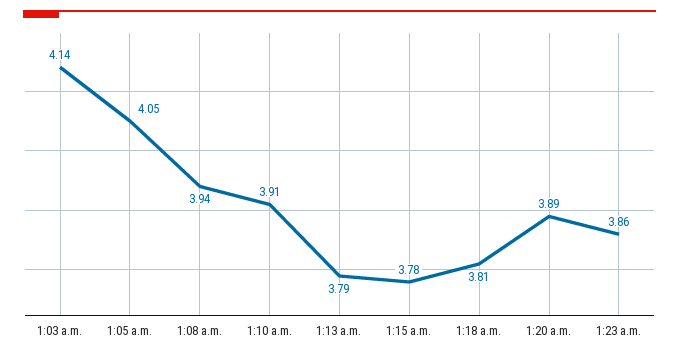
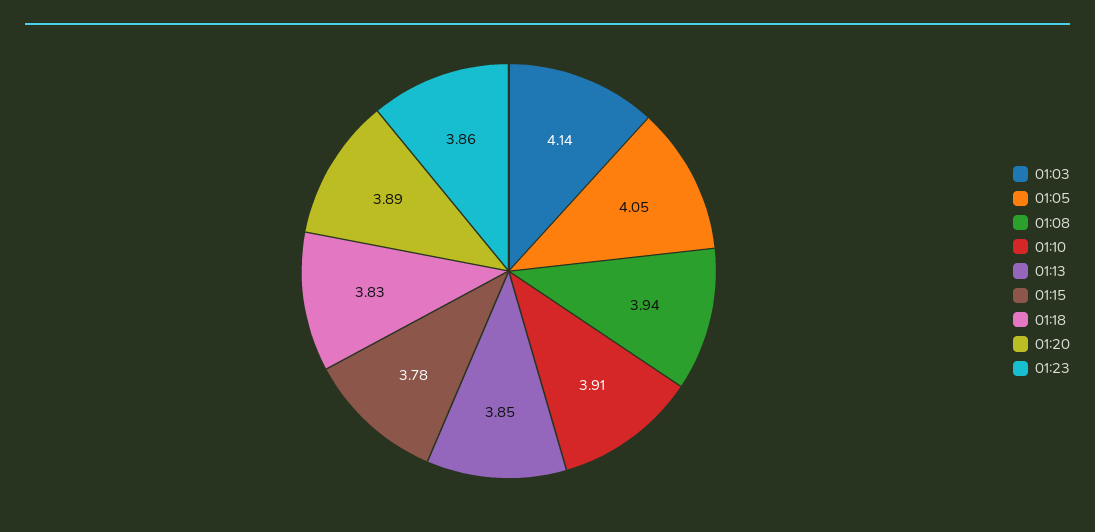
1:13 a.m.: 3.79 -> 3.85
1:18 a.m.: 3.81 -> 3.83

